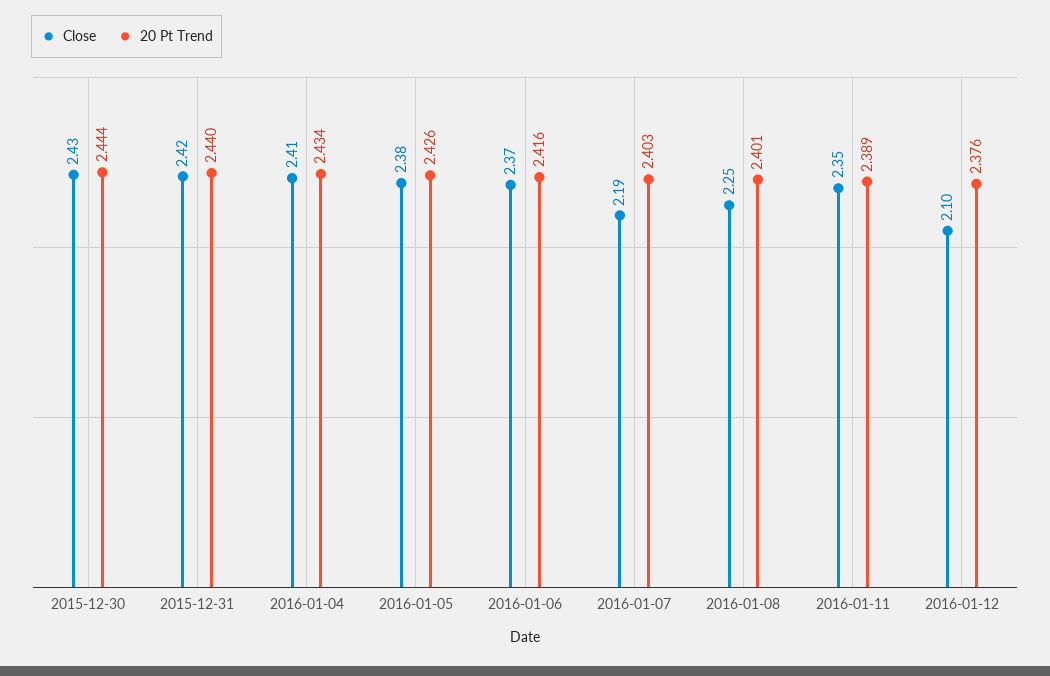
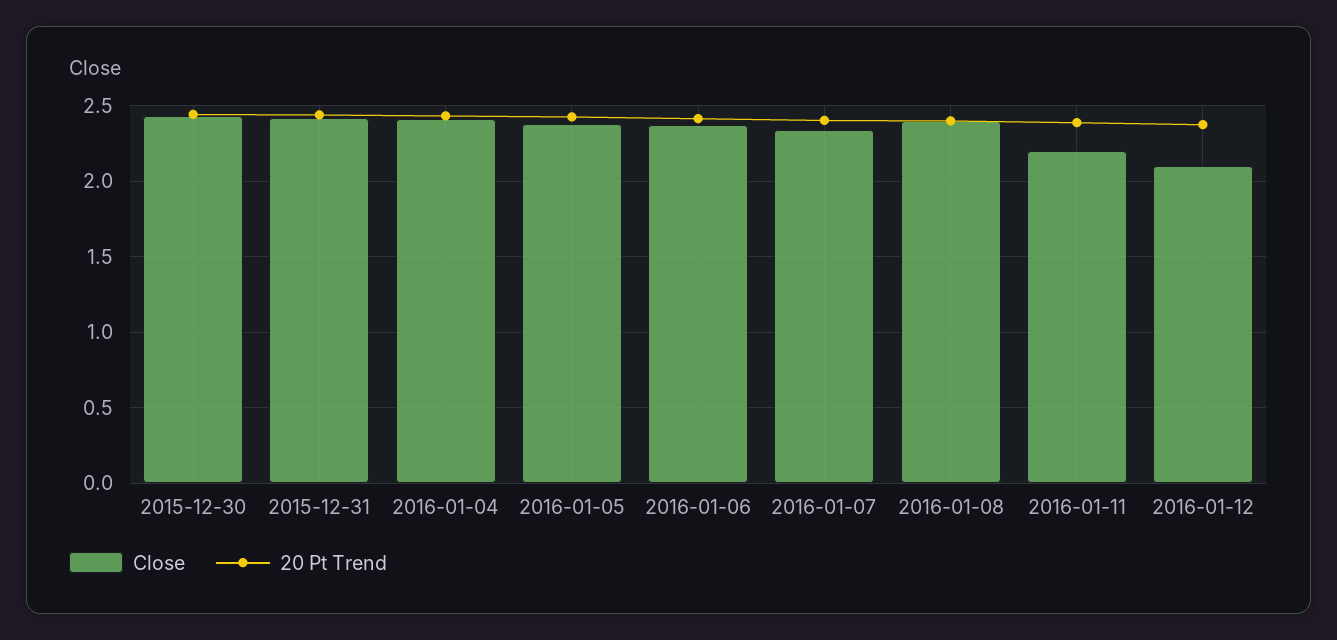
Close, 2016-01-07: 2.19 -> 2.35
Close, 2016-01-08: 2.25 -> 2.4
Close, 2016-01-11: 2.35 -> 2.2

